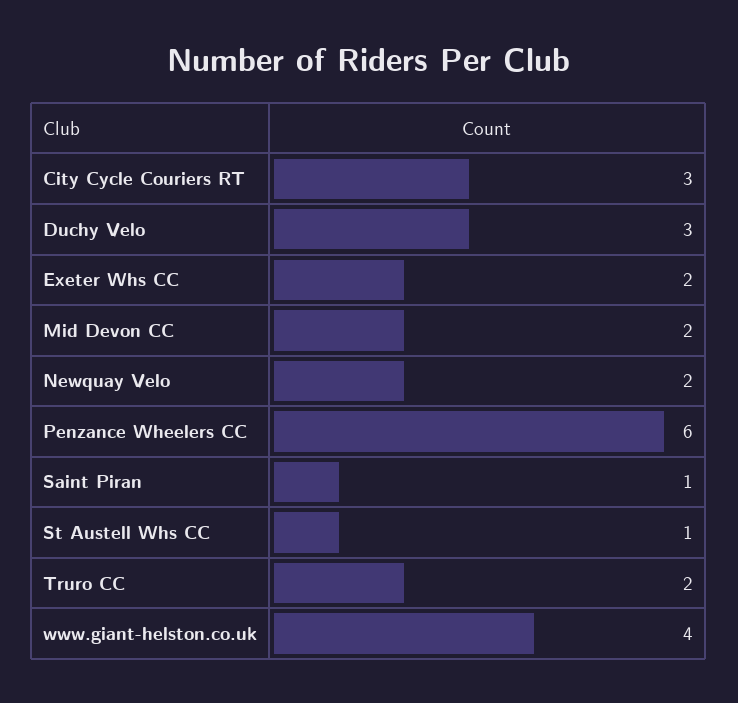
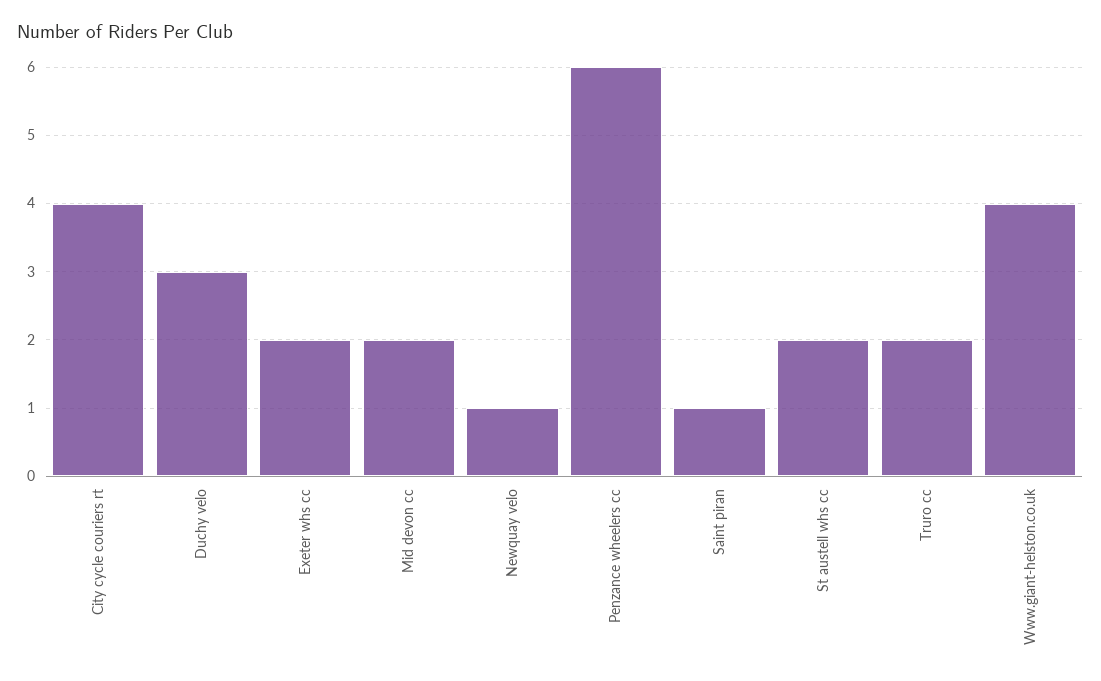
City Cycle Couriers RT: 3 -> 4
Newquay Velo: 2 -> 1
St Austell Whs CC: 1 -> 2

